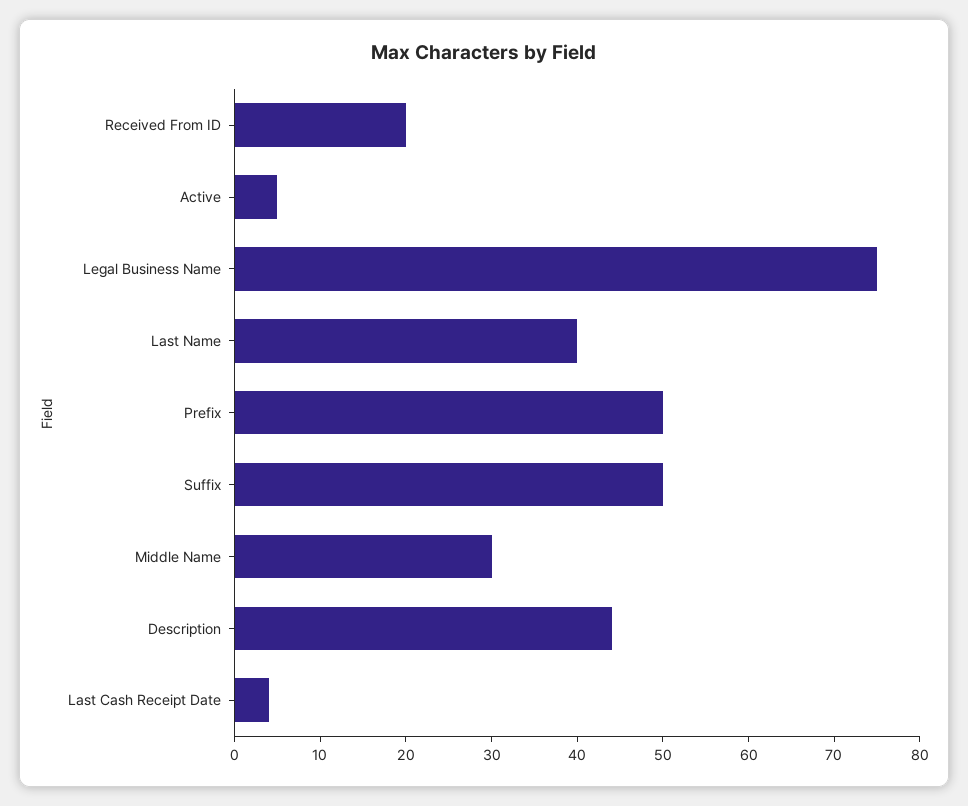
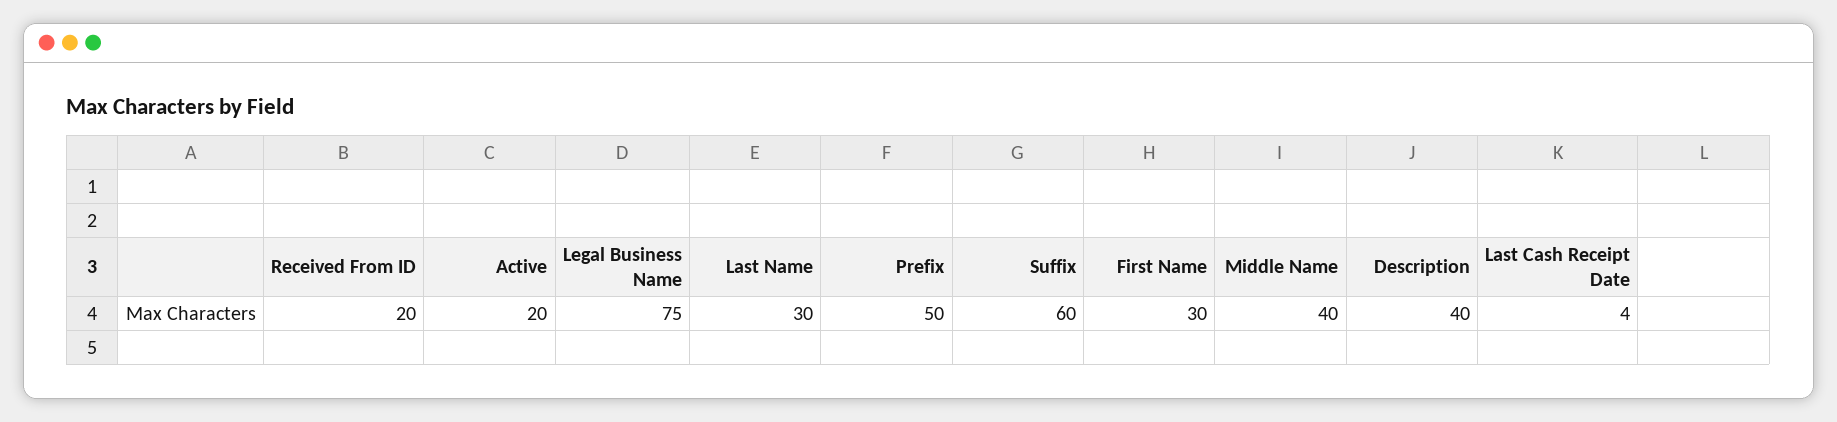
Active: 5 -> 20
Last Name: 40 -> 30
Suffix: 50 -> 60
Middle Name: 30 -> 40
Description: 44 -> 40
First Name: none -> 30

